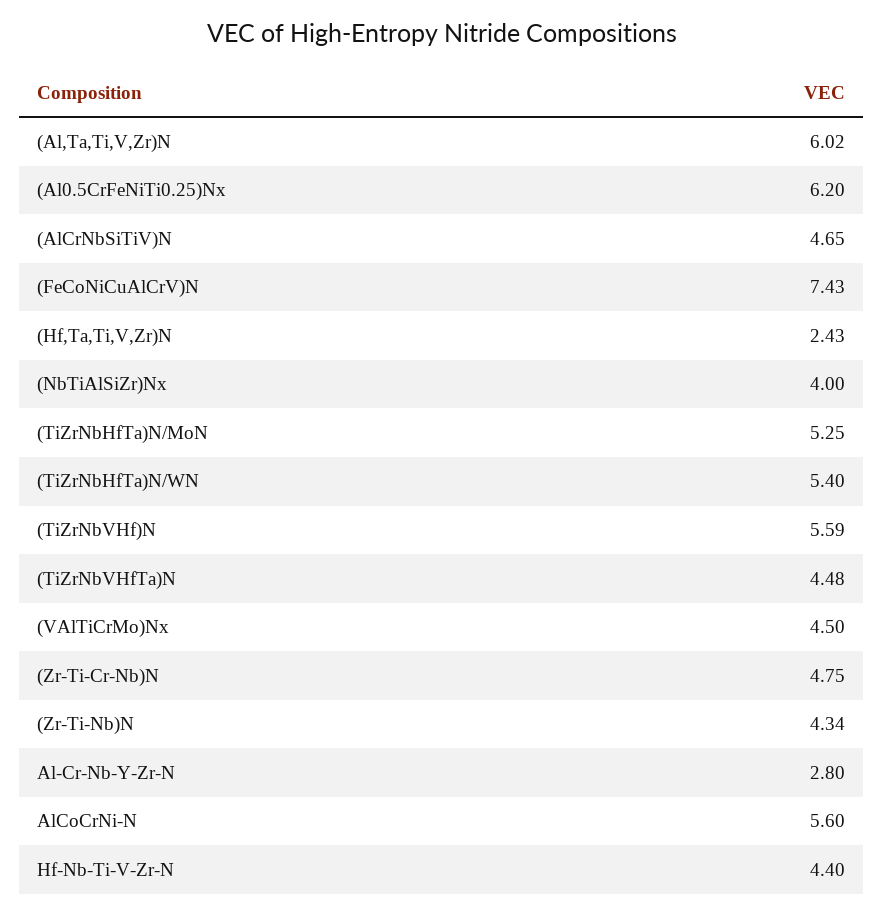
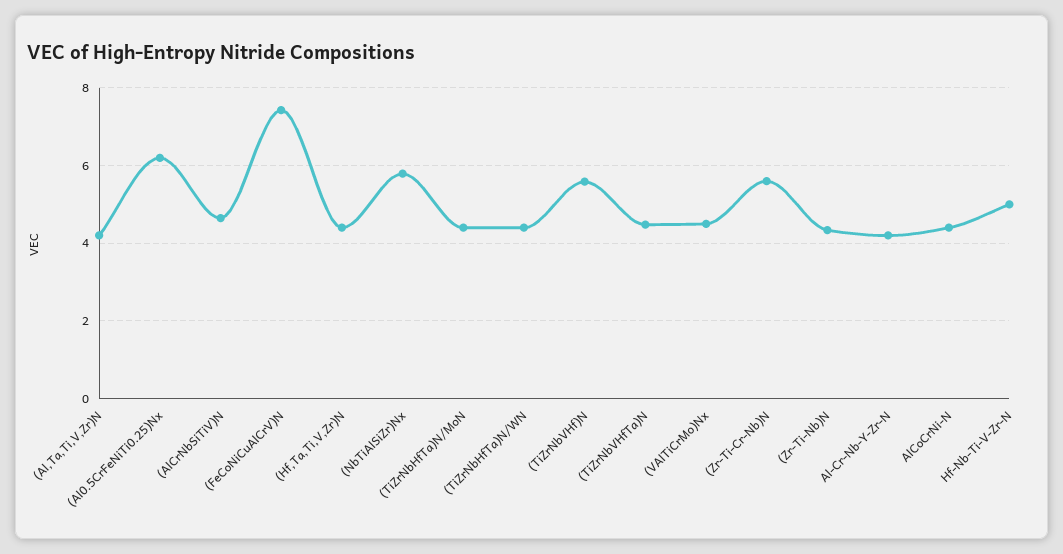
(Al,Ta,Ti,V,Zr)N: 6.02 -> 4.2
(Hf,Ta,Ti,V,Zr)N: 2.43 -> 4.4
(NbTiAlSiZr)Nx: 4 -> 5.8
(TiZrNbHfTa)N/MoN: 5.25 -> 4.4
(TiZrNbHfTa)N/WN: 5.4 -> 4.4
(Zr-Ti-Cr-Nb)N: 4.75 -> 5.6
Al-Cr-Nb-Y-Zr-N: 2.8 -> 4.2
AlCoCrNi-N: 5.6 -> 4.4
Hf-Nb-Ti-V-Zr-N: 4.4 -> 5

